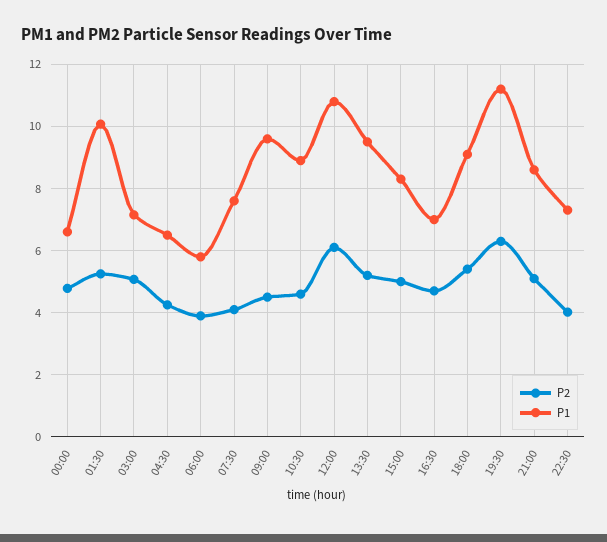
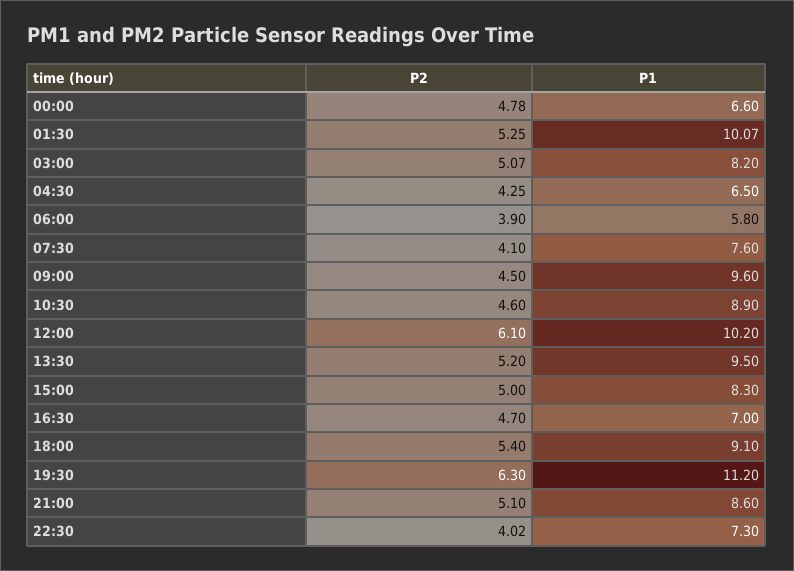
P1, 03:00: 7.2 -> 8.2
P1, 12:00: 10.8 -> 10.2

